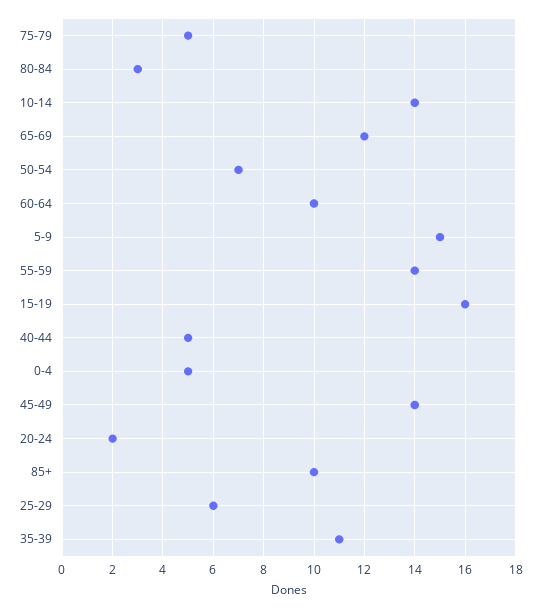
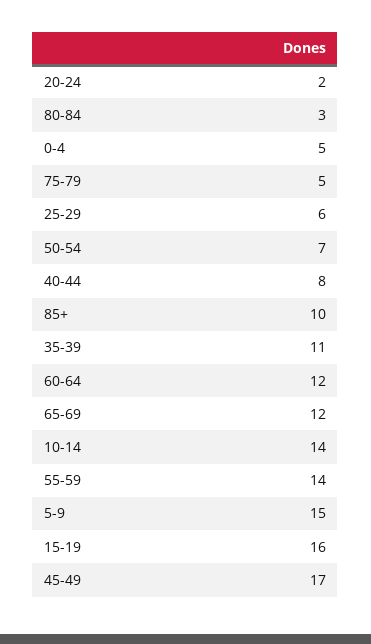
60-64: 10 -> 12
40-44: 5 -> 8
45-49: 14 -> 17

